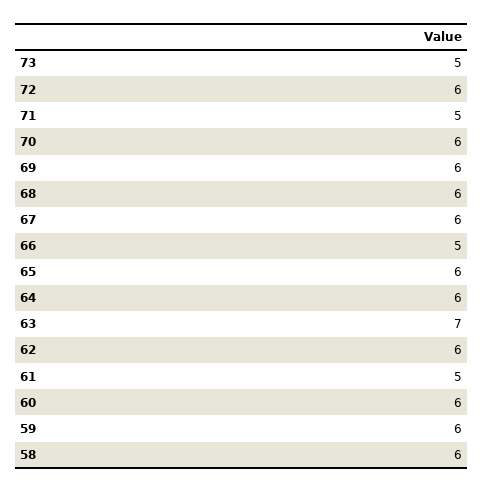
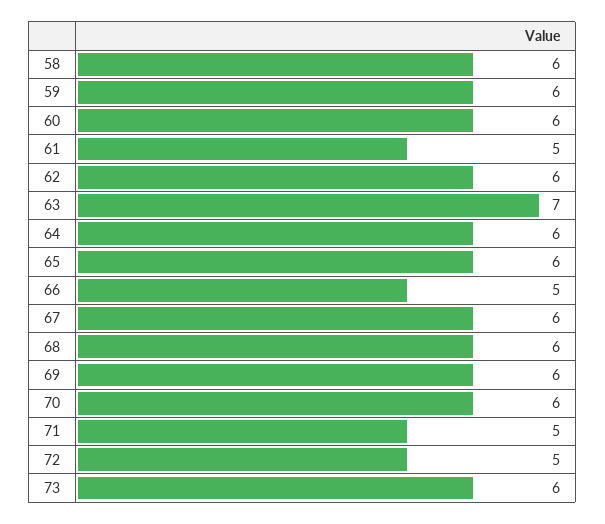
73: 5 -> 6
72: 6 -> 5

